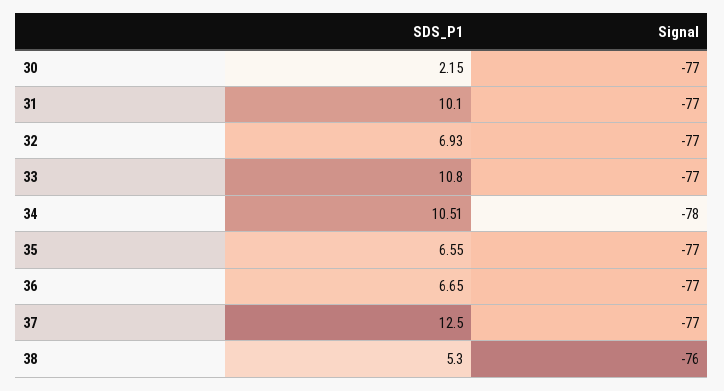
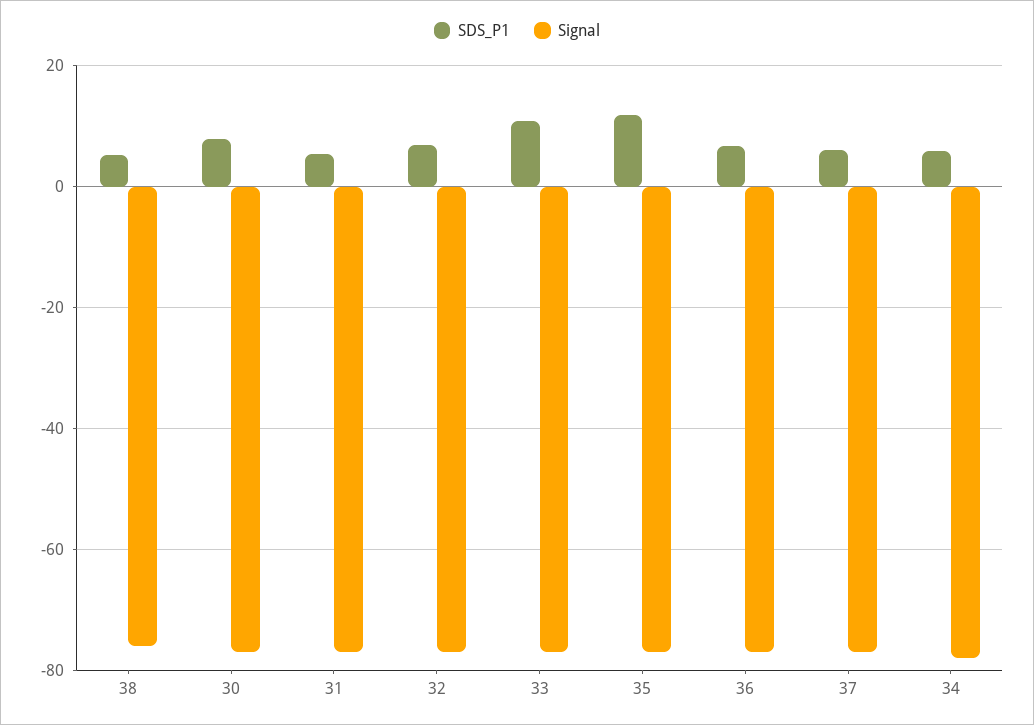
SDS_P1, 30: 2.15 -> 8
SDS_P1, 31: 10.1 -> 6
SDS_P1, 34: 10.51 -> 6
SDS_P1, 35: 6.55 -> 12
SDS_P1, 37: 12.5 -> 6

